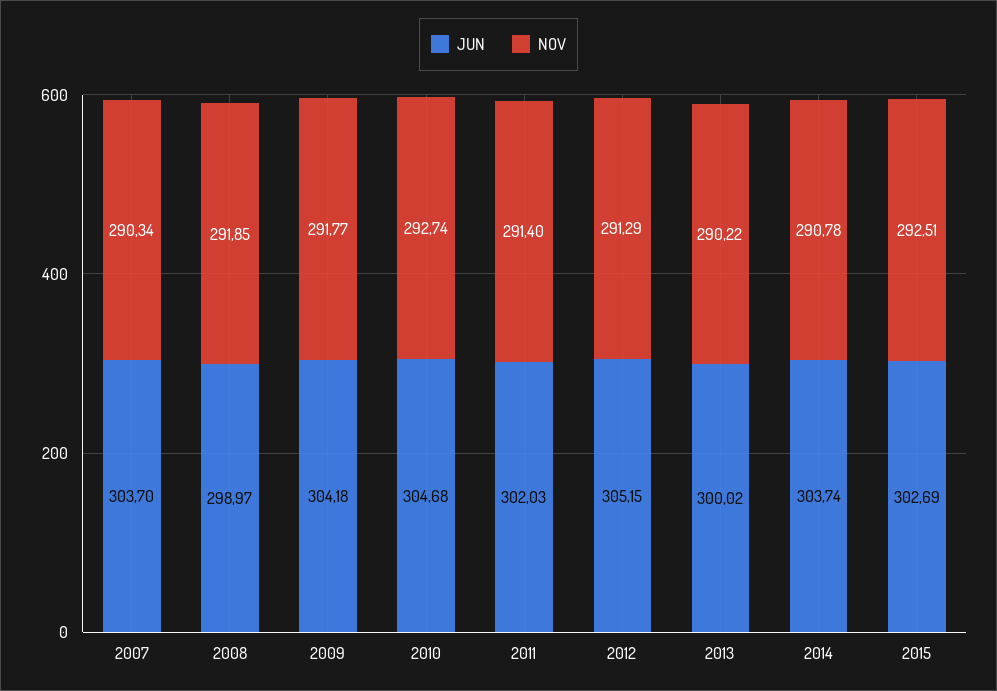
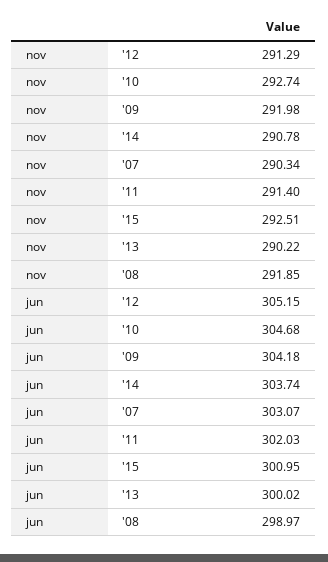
JUN, 2007: 303.7 -> 303.07
NOV, 2009: 291.77 -> 291.98
JUN, 2015: 302.69 -> 300.95

